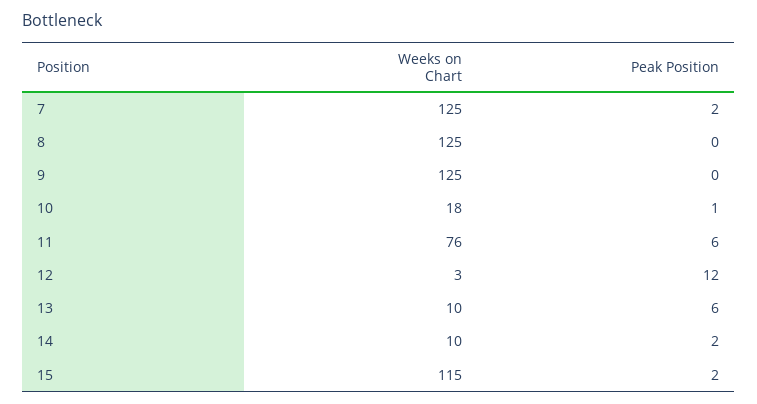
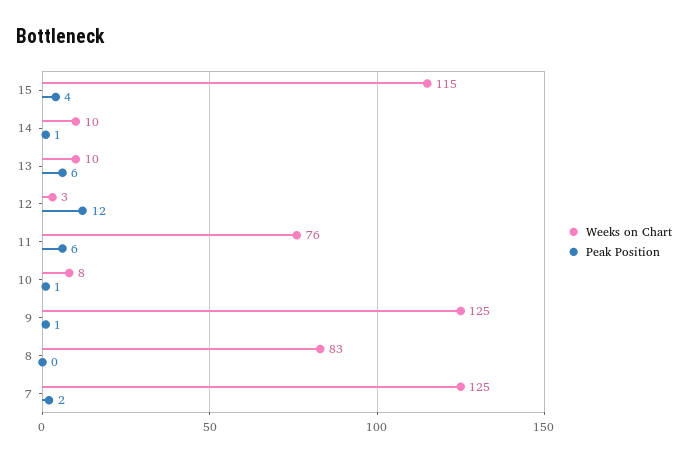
Weeks on Chart, 8: 125 -> 83
Peak Position, 9: 0 -> 1
Weeks on Chart, 10: 18 -> 8
Peak Position, 14: 2 -> 1
Peak Position, 15: 2 -> 4

